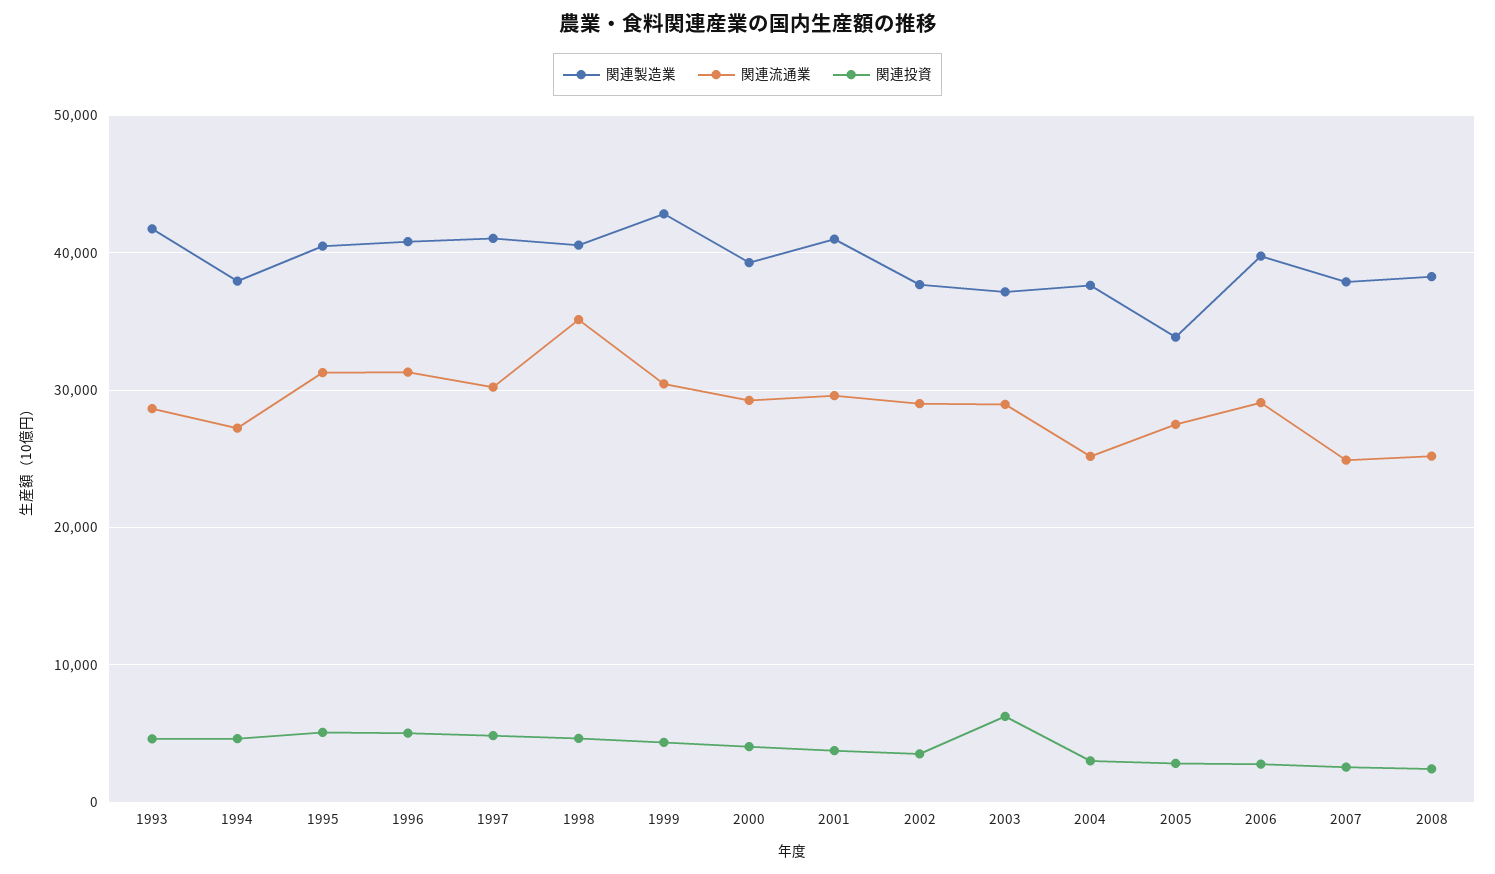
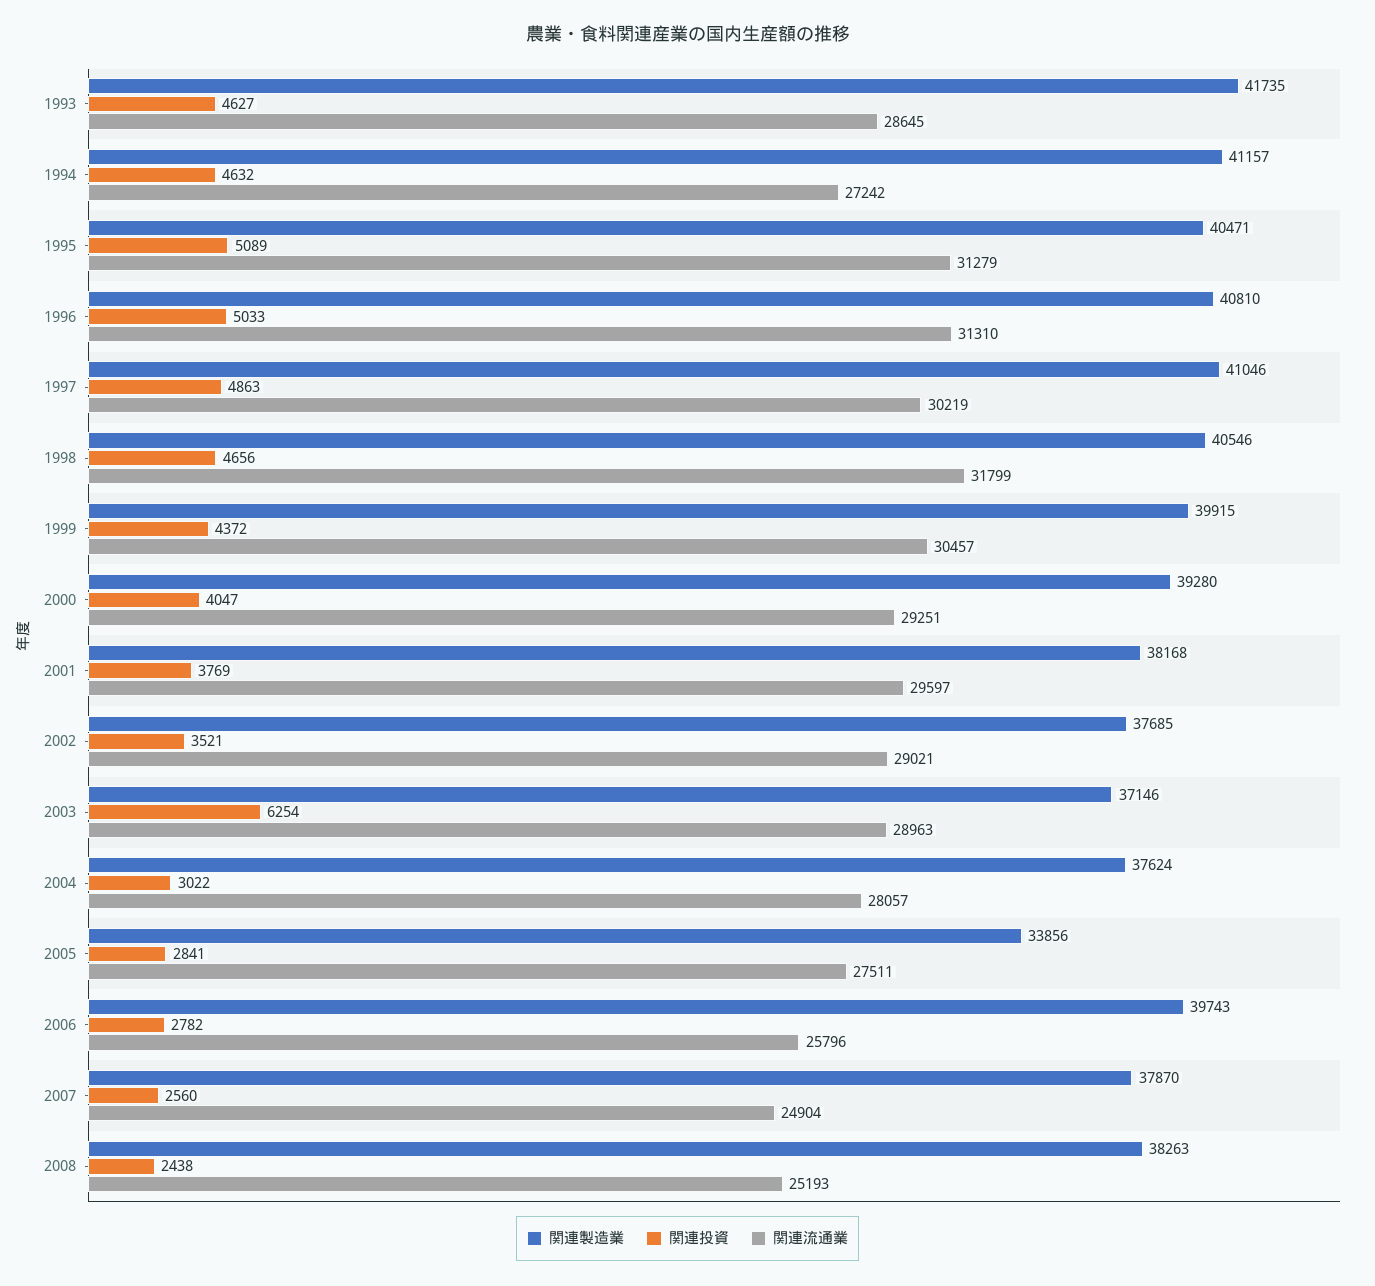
関連製造業, 1994: 38000 -> 41157
関連流通業, 1998: 35000 -> 31799
関連製造業, 1999: 43000 -> 39915
関連製造業, 2001: 41000 -> 38168
関連流通業, 2004: 25000 -> 28057
関連流通業, 2006: 29000 -> 25796

